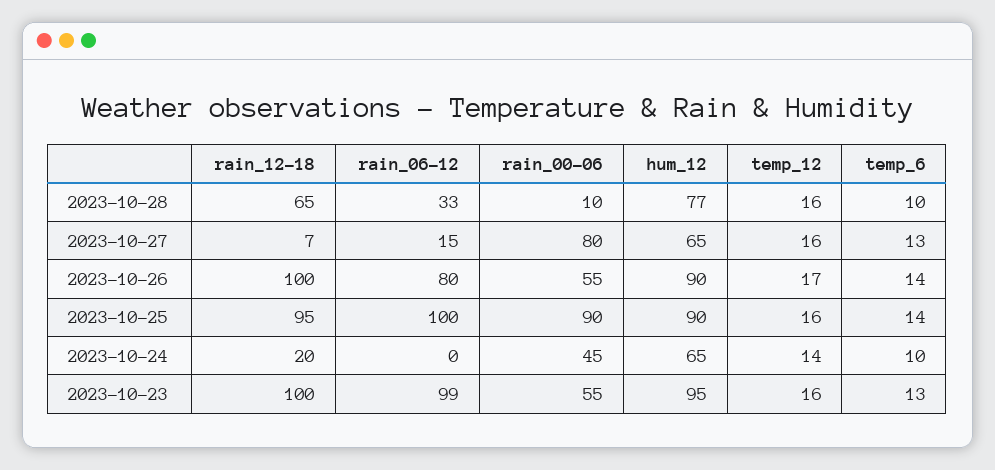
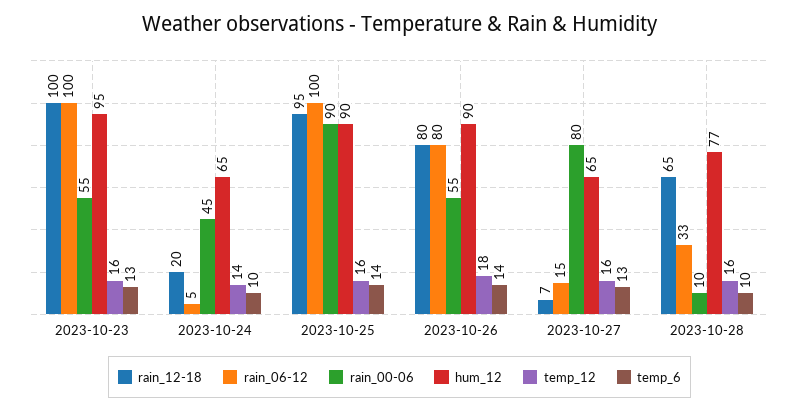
rain_12-18, 2023-10-26: 100 -> 80
temp_12, 2023-10-26: 17 -> 18
rain_06-12, 2023-10-24: 0 -> 5
rain_06-12, 2023-10-23: 99 -> 100

